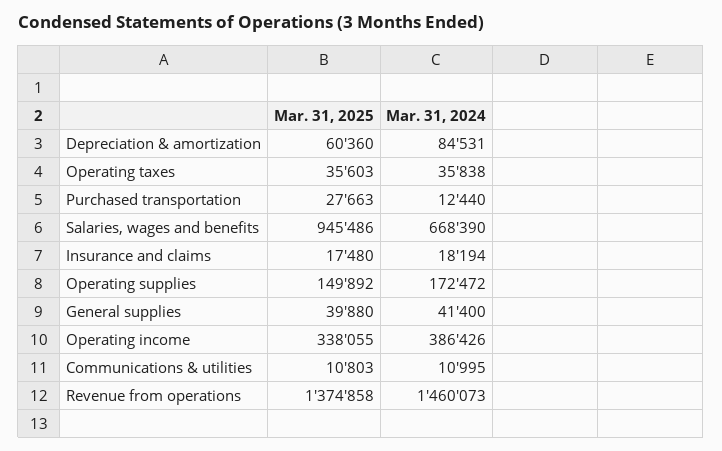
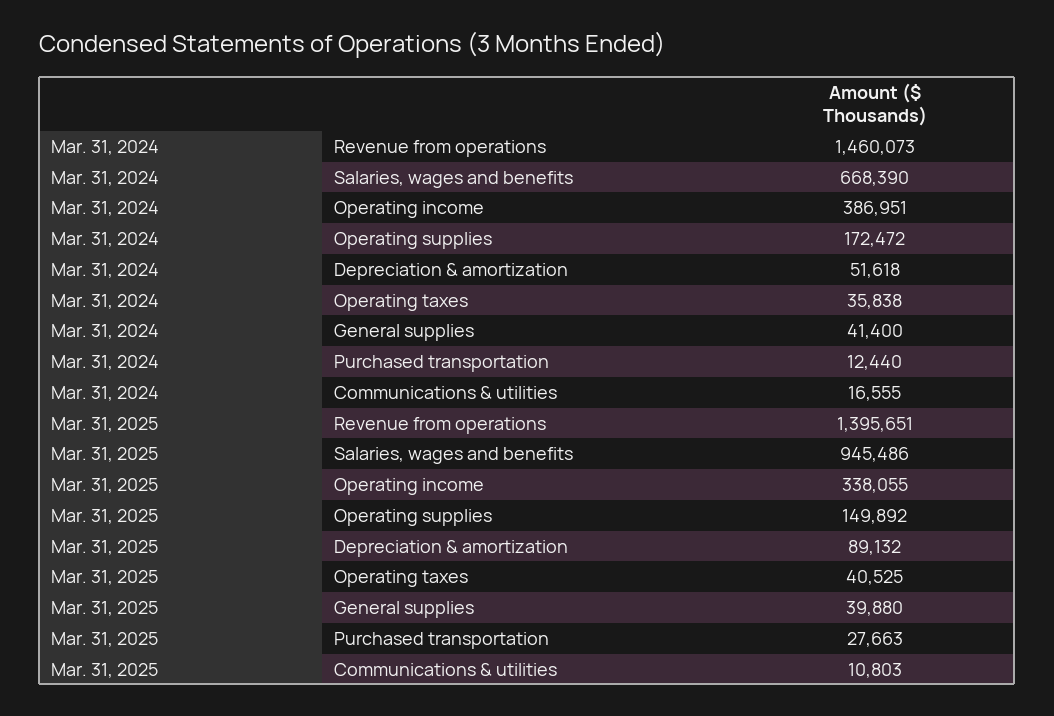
Mar. 31, 2025, Depreciation & amortization: 60360 -> 89132
Mar. 31, 2024, Depreciation & amortization: 84531 -> 51618
Mar. 31, 2025, Operating taxes: 35603 -> 40525
Mar. 31, 2025, Insurance and claims: 17480 -> none
Mar. 31, 2024, Insurance and claims: 18194 -> none
Mar. 31, 2024, Operating income: 386426 -> 386951
Mar. 31, 2024, Communications & utilities: 10995 -> 16555
Mar. 31, 2025, Revenue from operations: 1374858 -> 1395651

